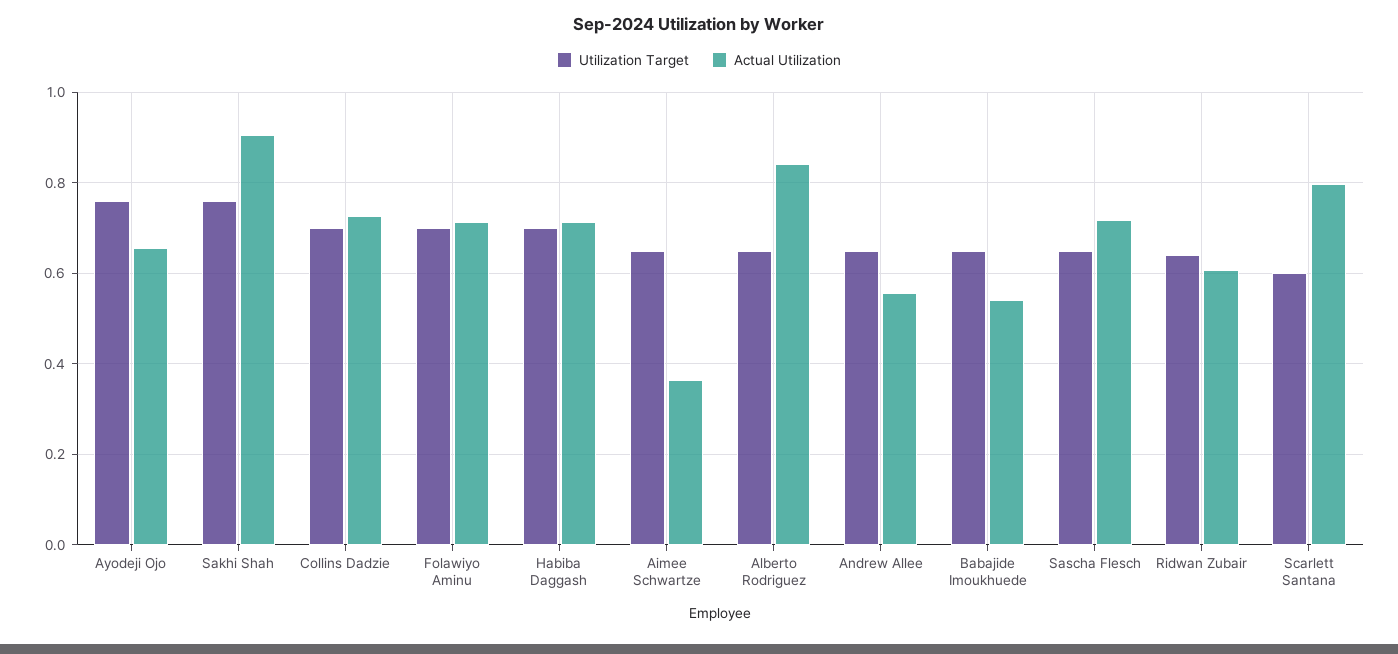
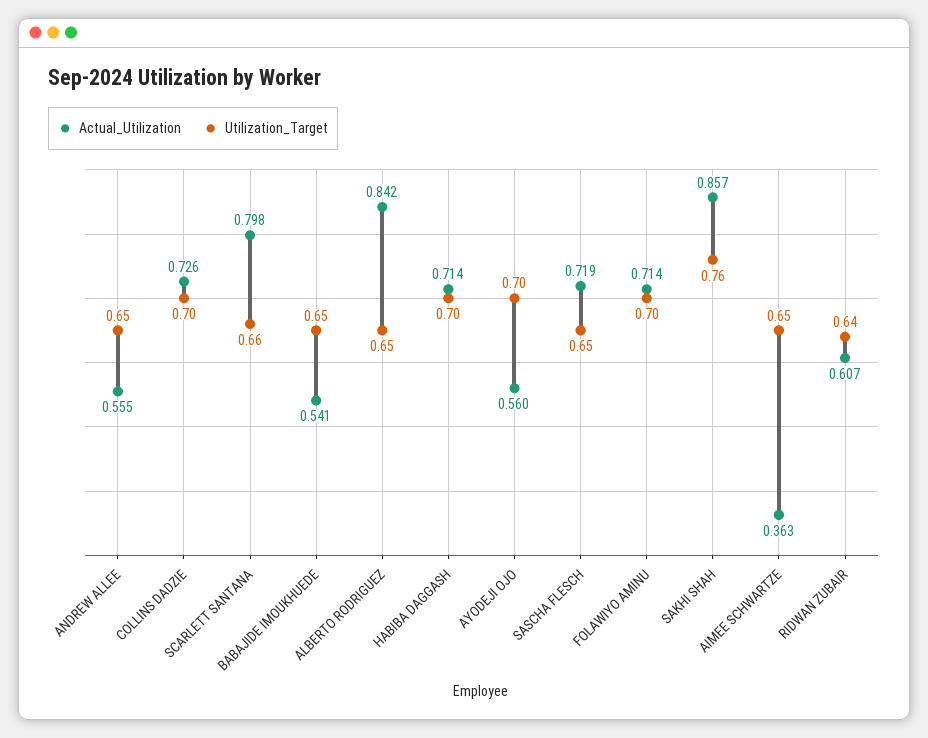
Utilization Target, Ayodeji Ojo: 0.76 -> 0.7
Actual Utilization, Ayodeji Ojo: 0.66 -> 0.56
Actual Utilization, Sakhi Shah: 0.9 -> 0.857
Utilization Target, Scarlett Santana: 0.6 -> 0.66

